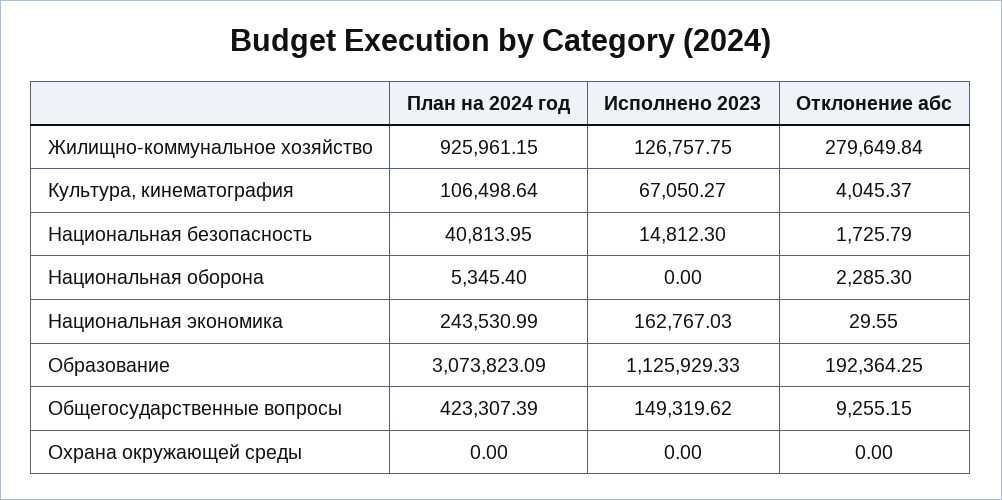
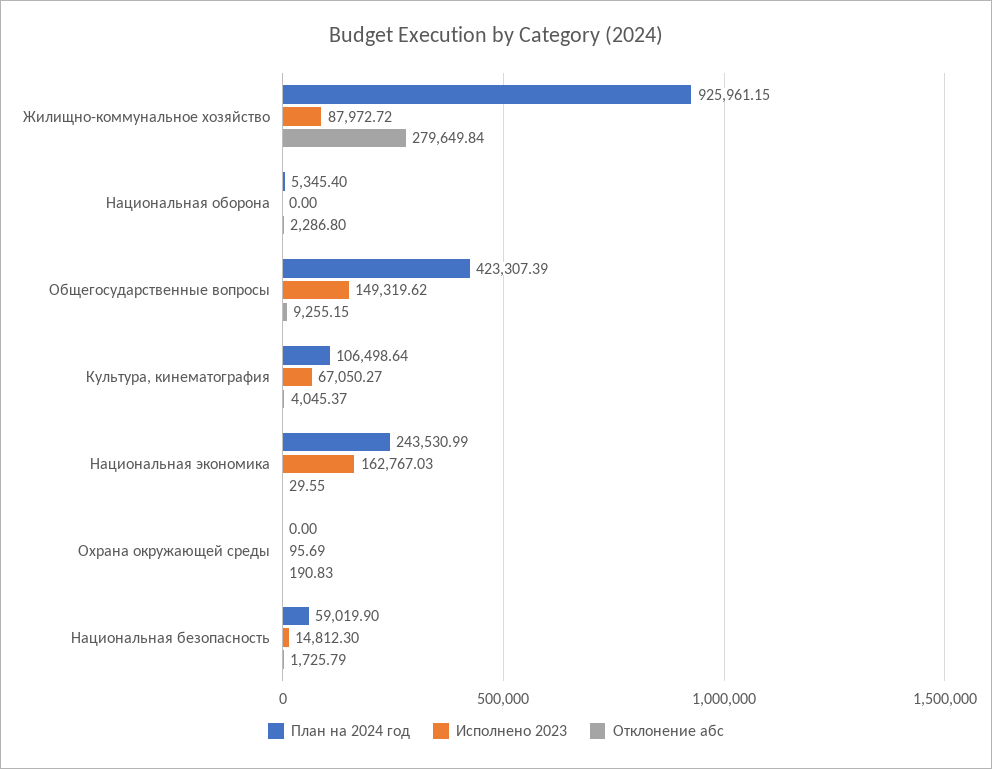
Исполнено 2023, Жилищно-коммунальное хозяйство: 126757.75 -> 87972.72
План на 2024 год, Национальная безопасность: 40813.95 -> 59019.9
Отклонение абс, Национальная оборона: 2285.3 -> 2286.8
План на 2024 год, Образование: 3073823.09 -> none
Исполнено 2023, Образование: 1125929.33 -> none
Отклонение абс, Образование: 192364.25 -> none
Исполнено 2023, Охрана окружающей среды: 0 -> 95.69
Отклонение абс, Охрана окружающей среды: 0 -> 190.83

